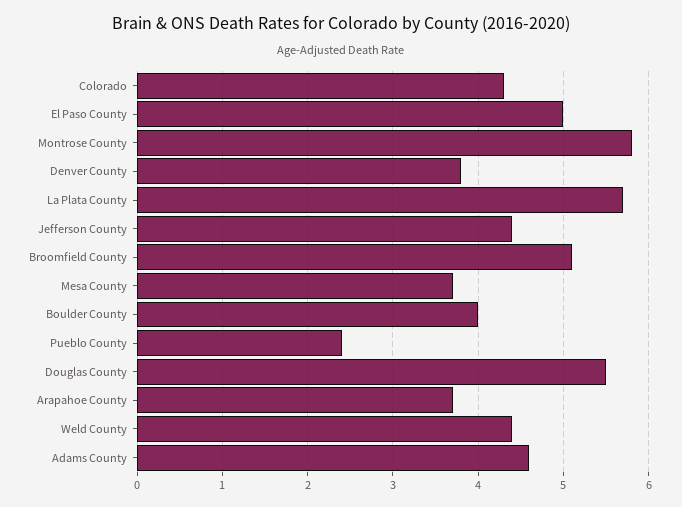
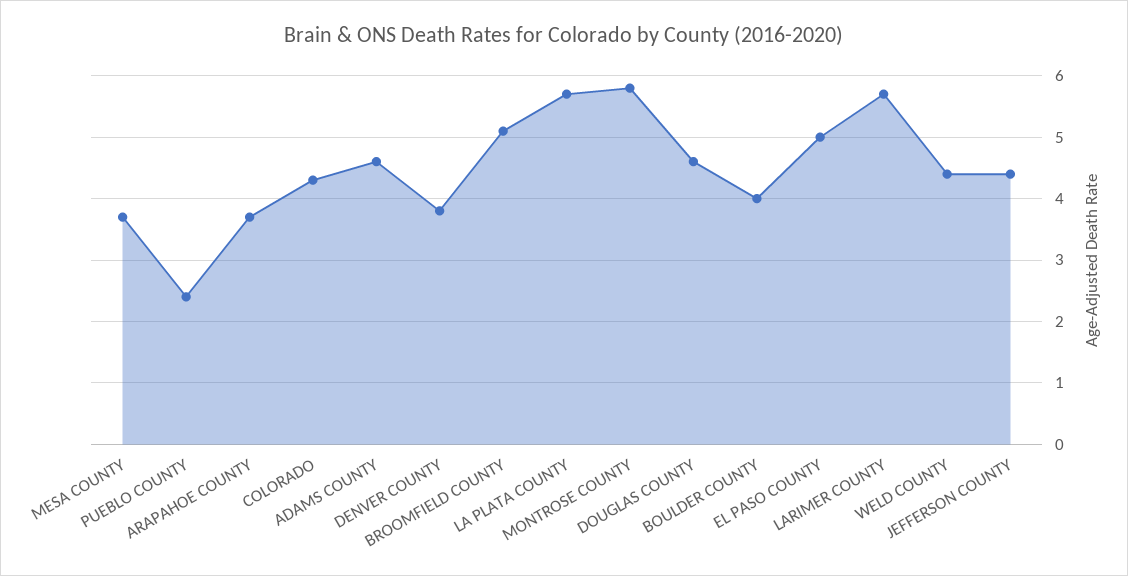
Douglas County: 5.5 -> 4.6
LARIMER COUNTY: none -> 5.7

